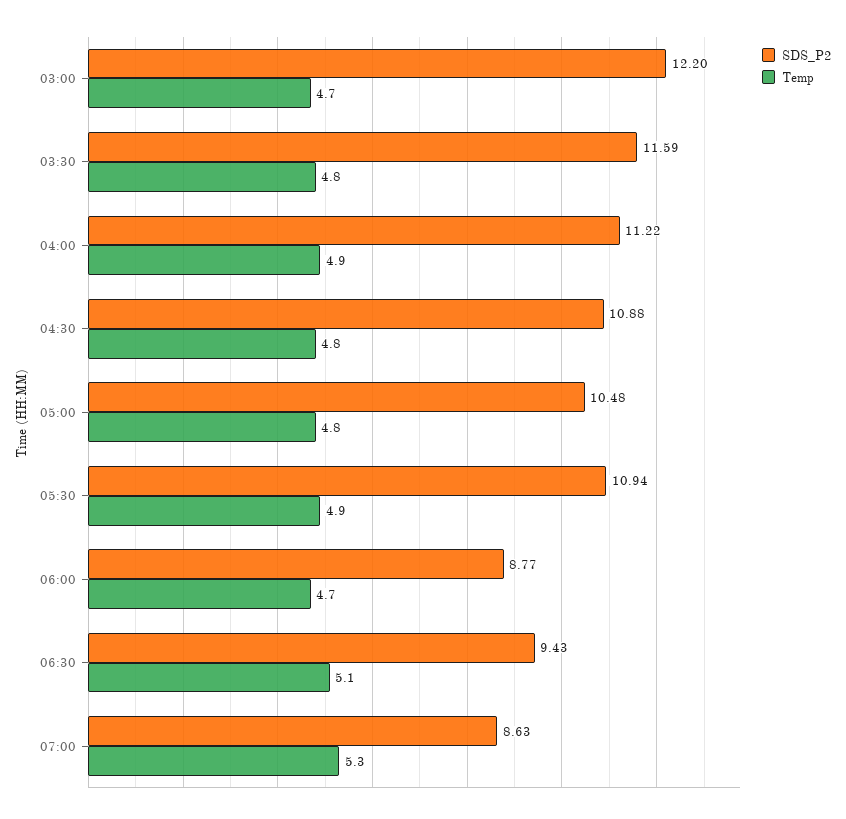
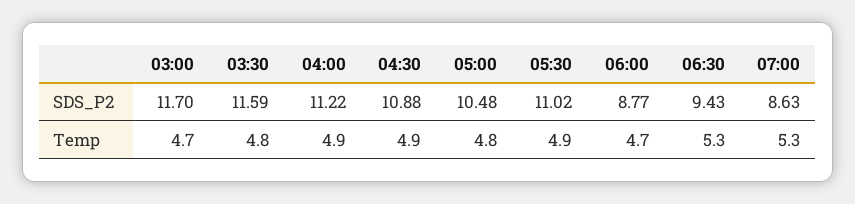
SDS_P2, 03:00: 12.2 -> 11.7
Temp, 04:30: 4.8 -> 4.9
SDS_P2, 05:30: 10.94 -> 11.02
Temp, 06:30: 5.1 -> 5.3

